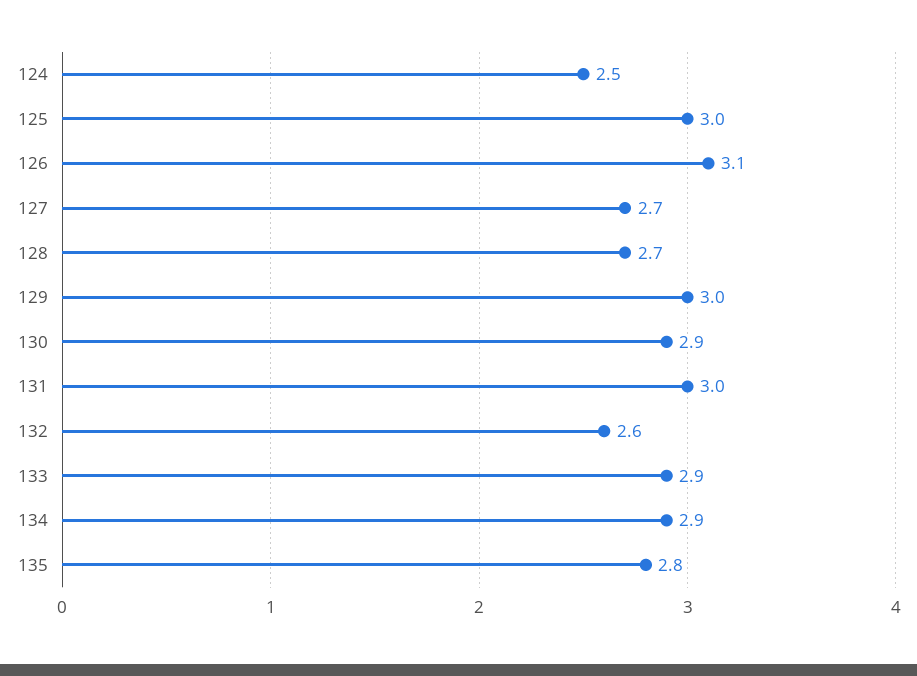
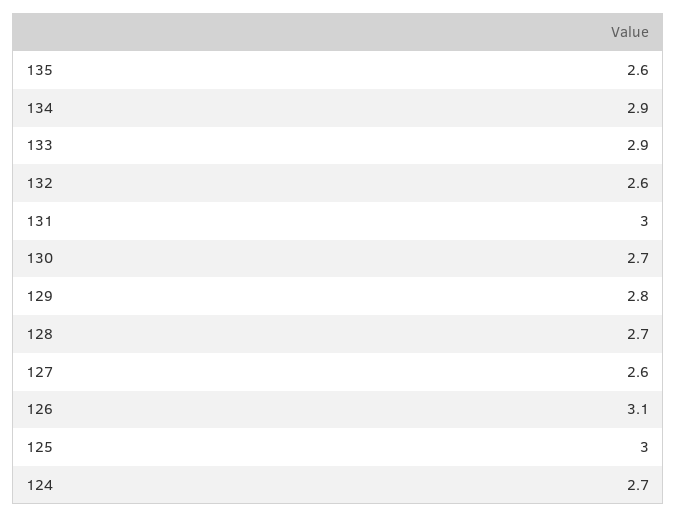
124: 2.5 -> 2.7
127: 2.7 -> 2.6
129: 3 -> 2.8
130: 2.9 -> 2.7
135: 2.8 -> 2.6

